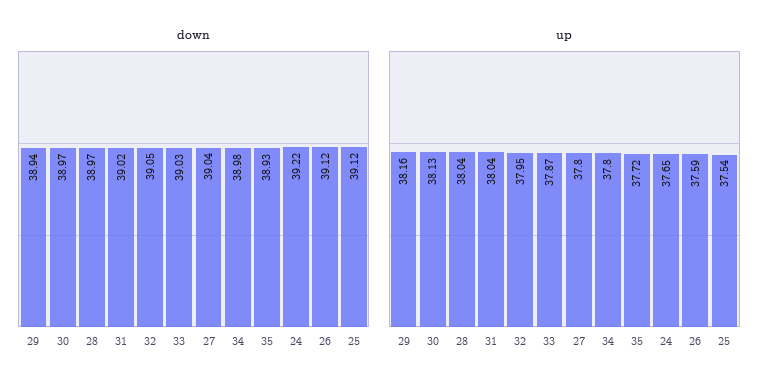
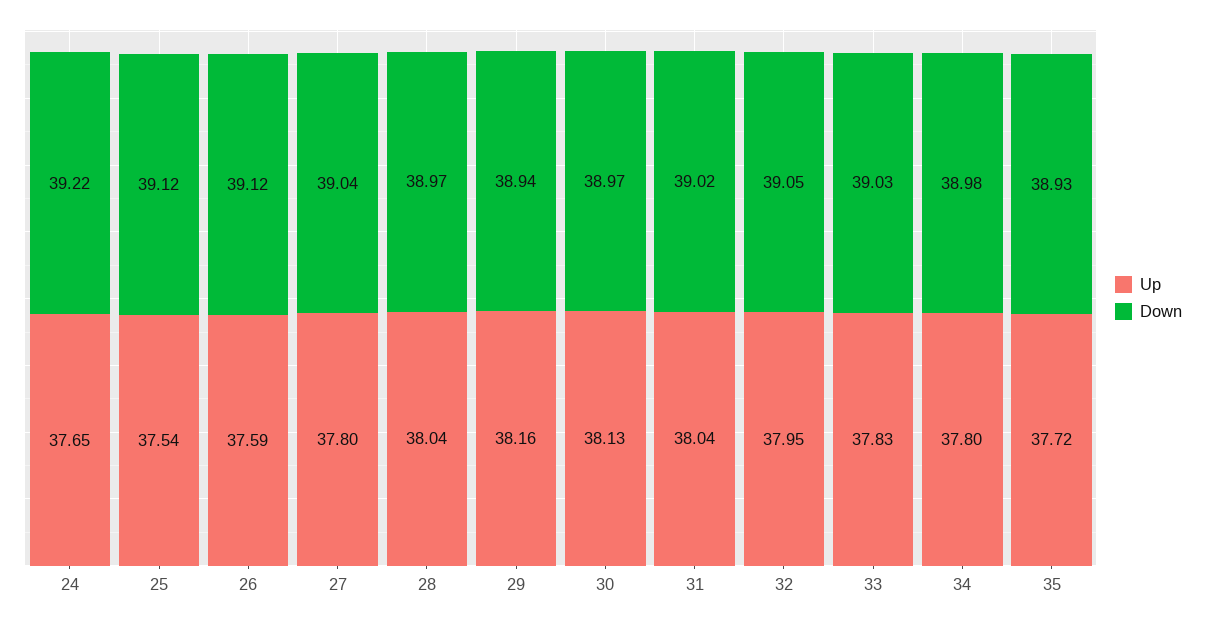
up, 33: 37.87 -> 37.83

